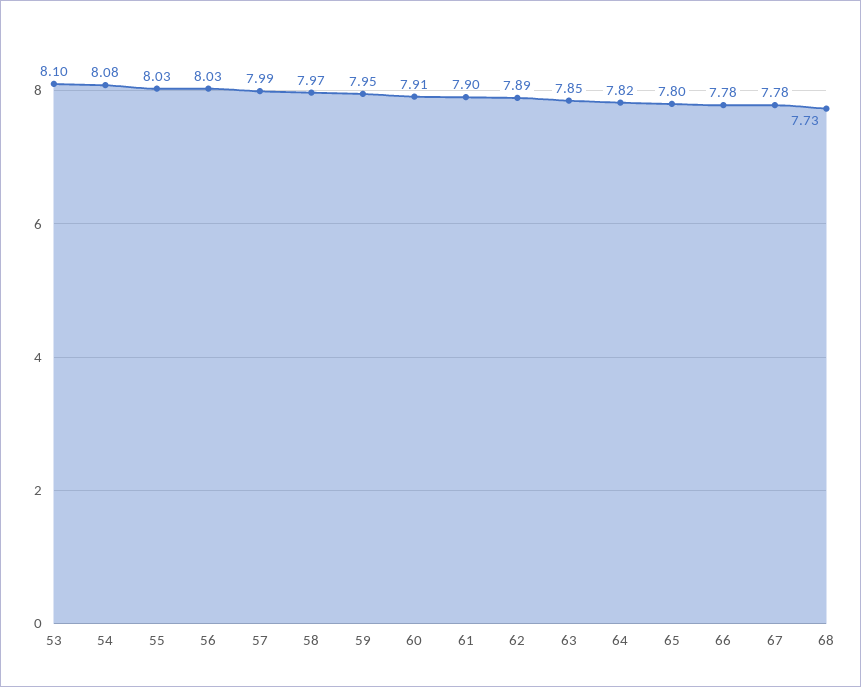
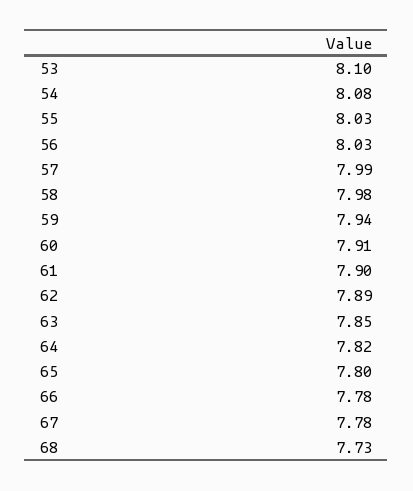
58: 7.97 -> 7.98
59: 7.95 -> 7.94

